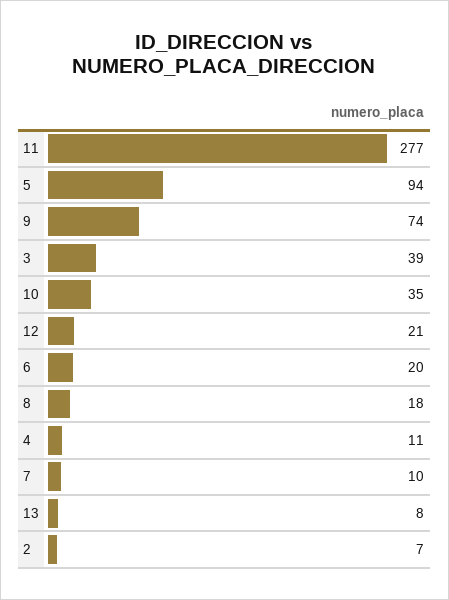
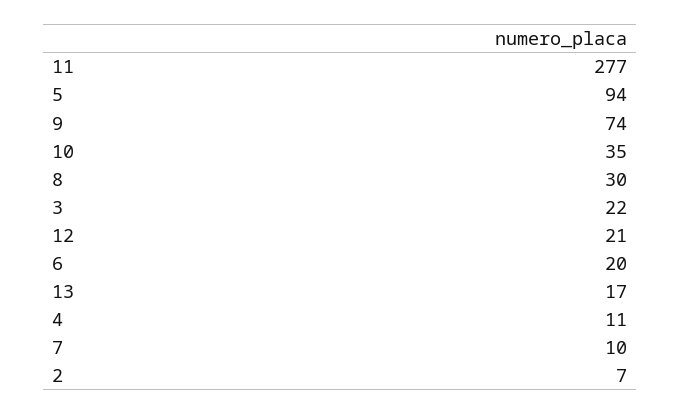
3: 39 -> 22
8: 18 -> 30
13: 8 -> 17

